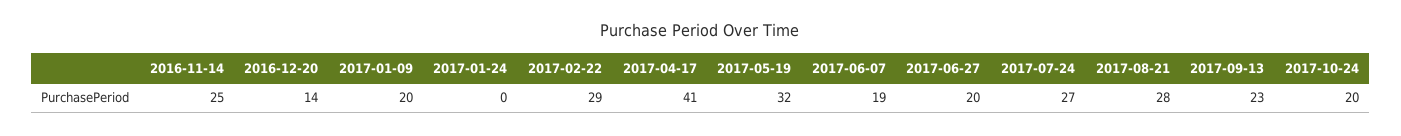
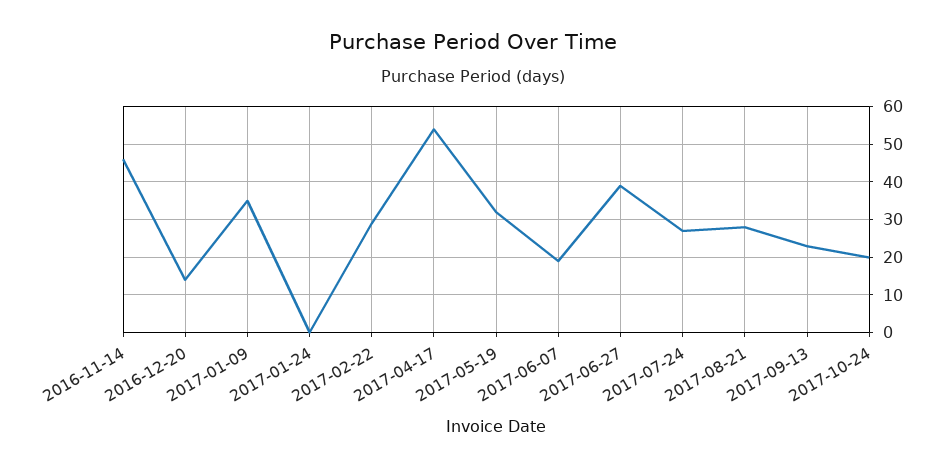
2016-11-14: 25 -> 45
2017-01-09: 20 -> 35
2017-04-17: 41 -> 55
2017-06-27: 20 -> 40

